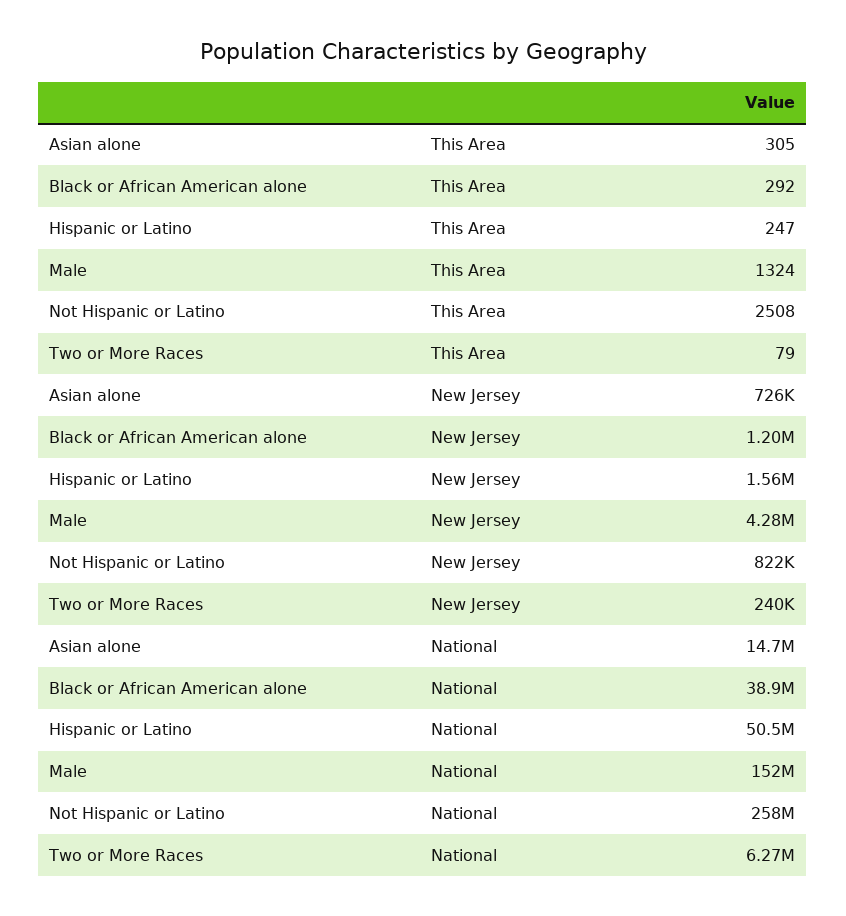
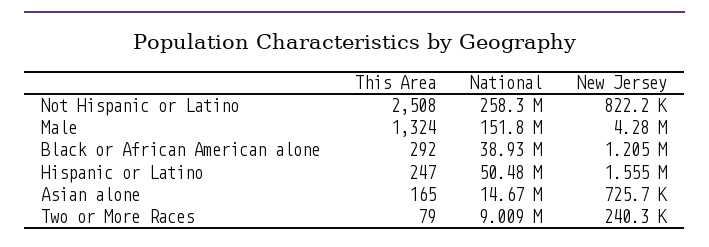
Asian alone, This Area: 305 -> 165
Two or More Races, National: 6270000 -> 9009000

